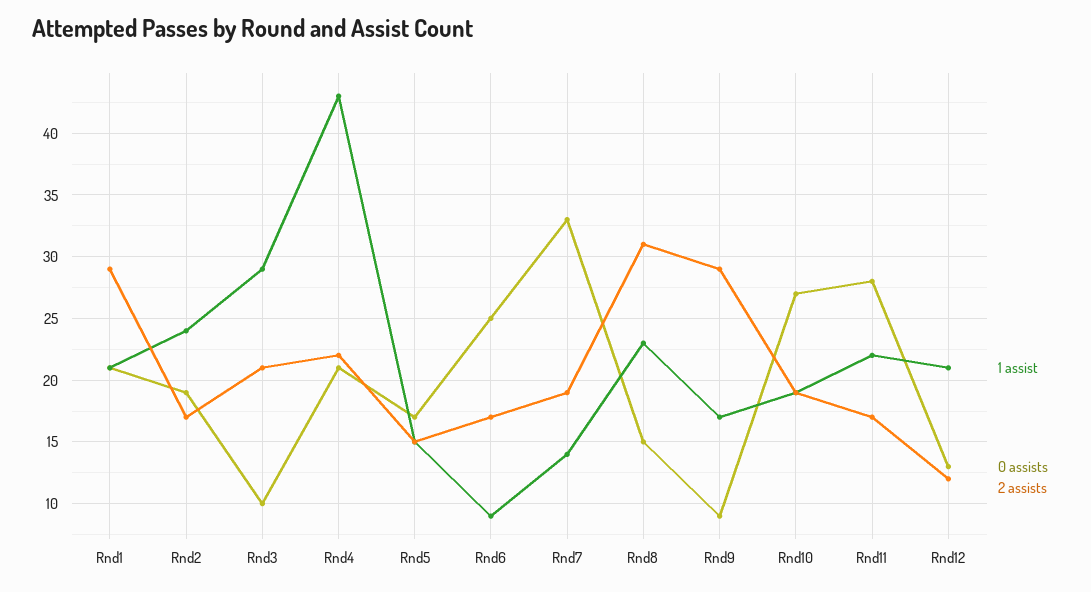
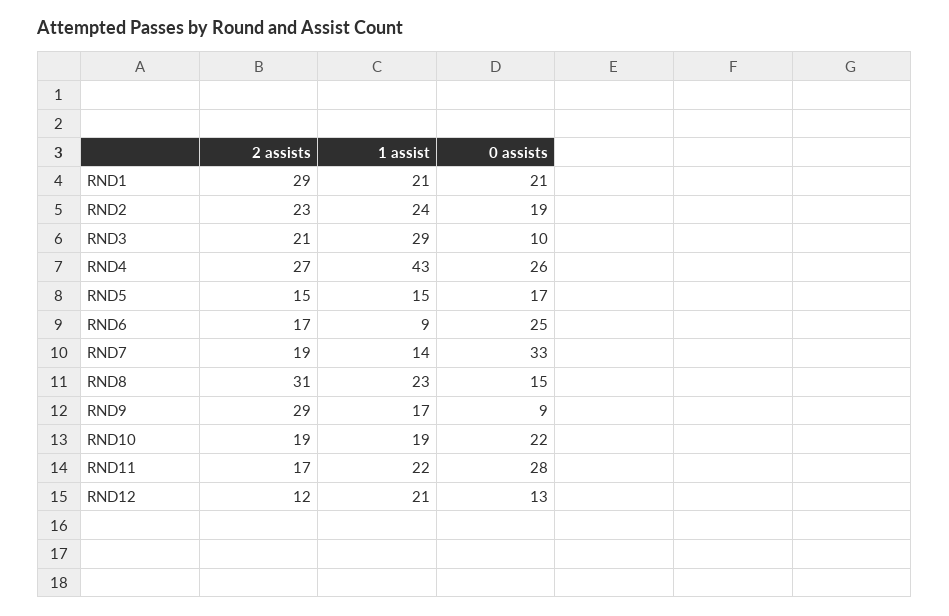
2 assists, Rnd2: 17 -> 23
0 assists, Rnd4: 21 -> 26
2 assists, Rnd4: 22 -> 27
0 assists, Rnd10: 27 -> 22

